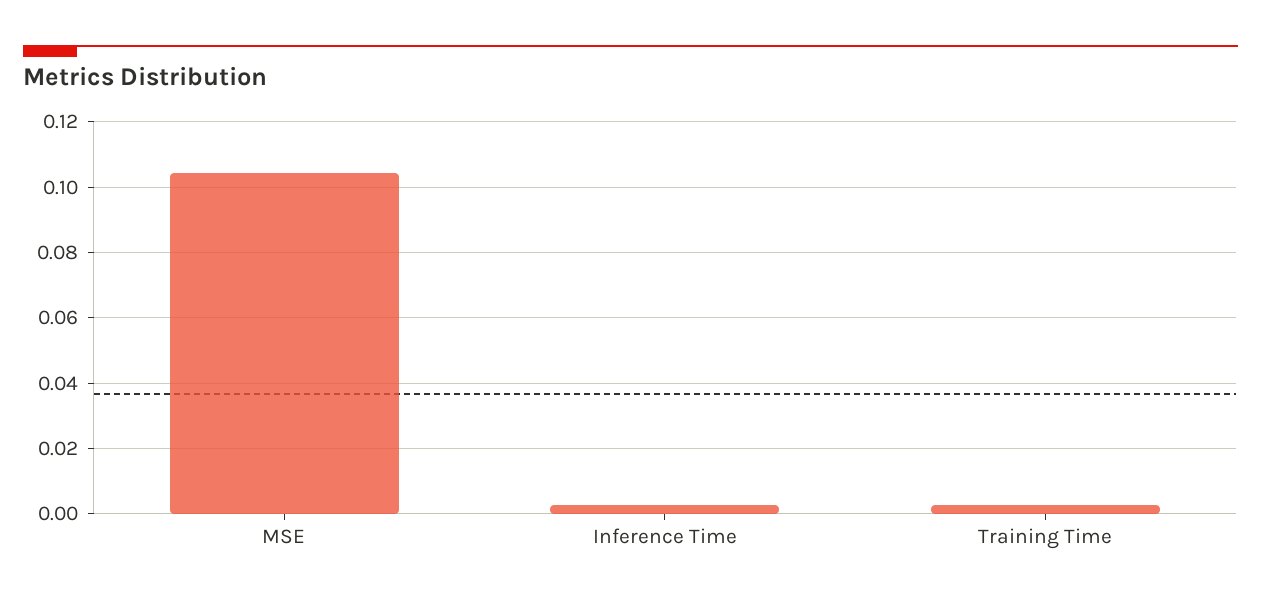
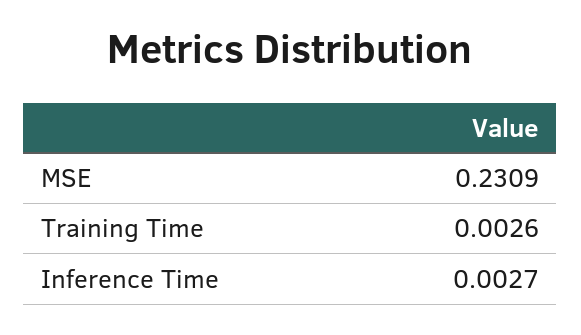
MSE: 0.104 -> 0.2309

